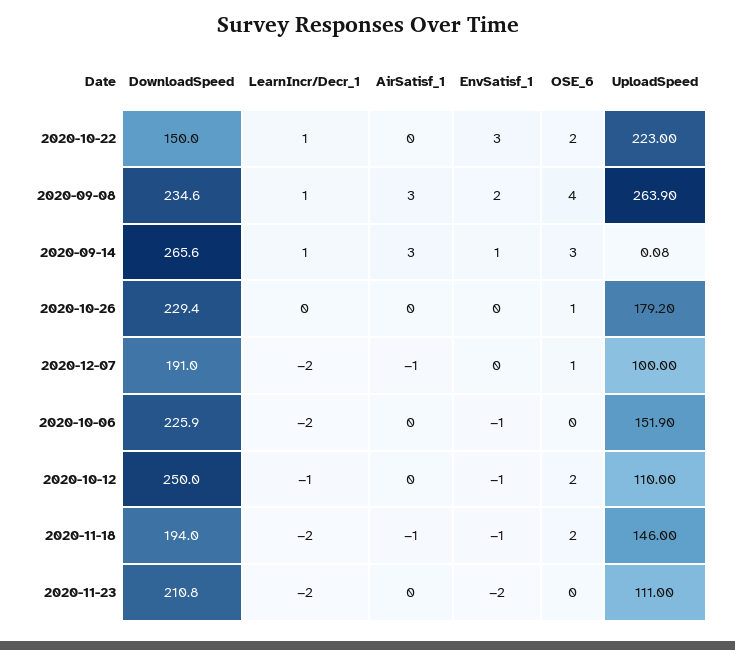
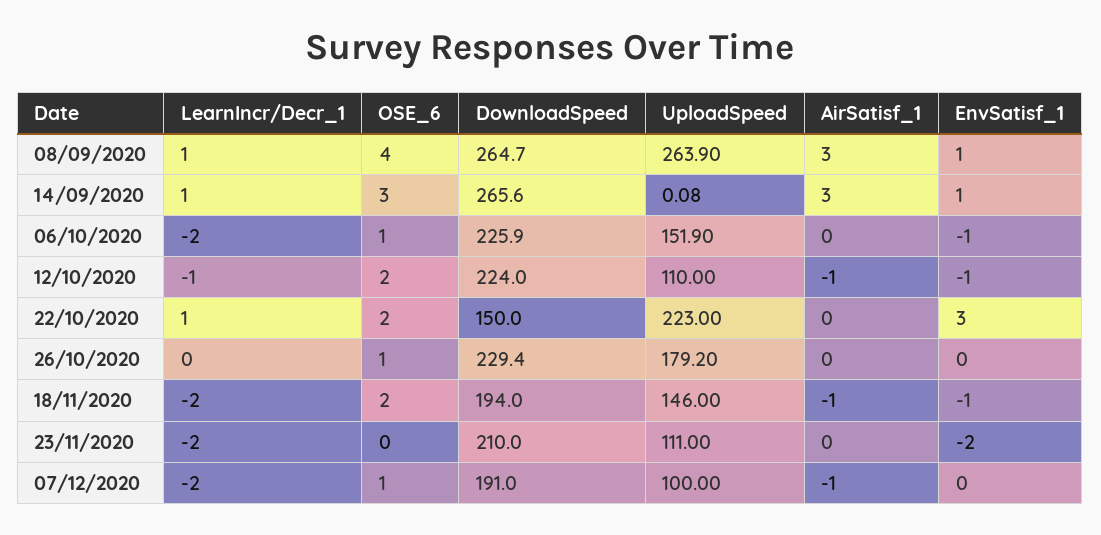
DownloadSpeed, 2020-09-08: 234.6 -> 264.7
EnvSatisf_1, 2020-09-08: 2 -> 1
OSE_6, 2020-10-06: 0 -> 1
DownloadSpeed, 2020-10-12: 250 -> 224
AirSatisf_1, 2020-10-12: 0 -> -1
DownloadSpeed, 2020-11-23: 210.8 -> 210

